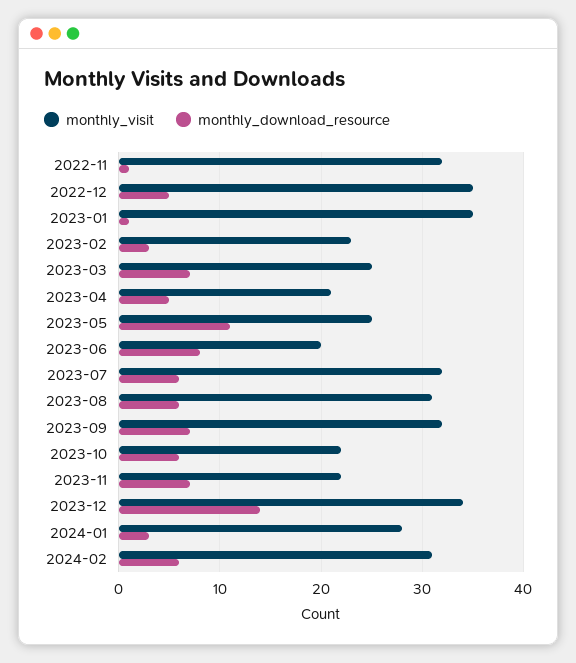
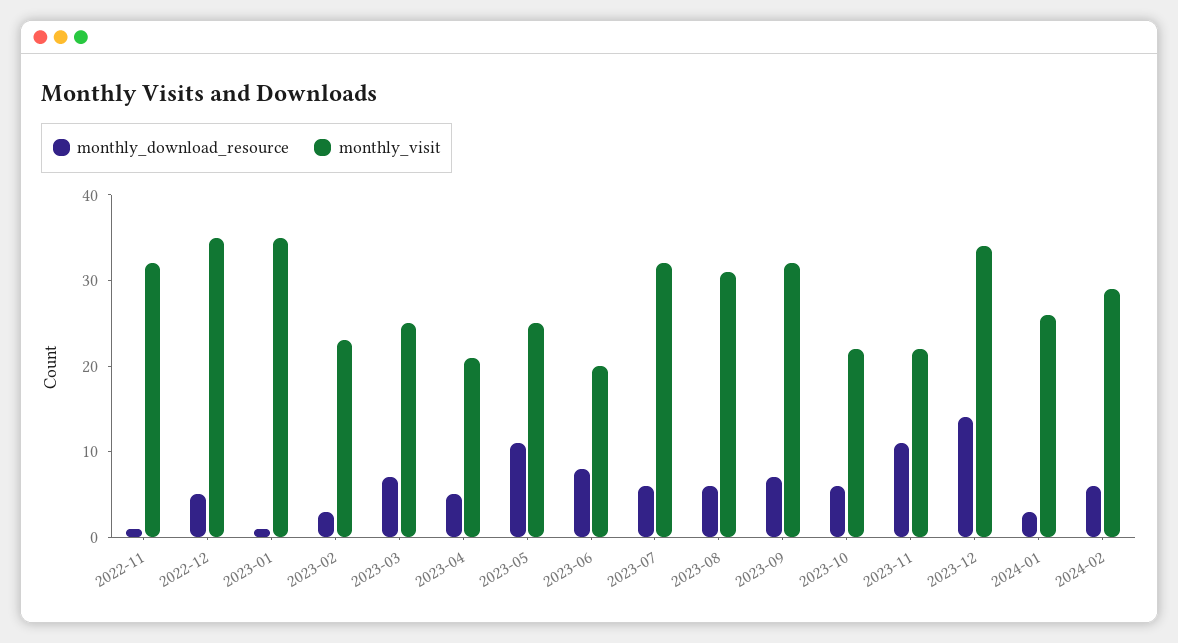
monthly_download_resource, 2023-11: 7 -> 11
monthly_visit, 2024-01: 28 -> 26
monthly_visit, 2024-02: 31 -> 29

